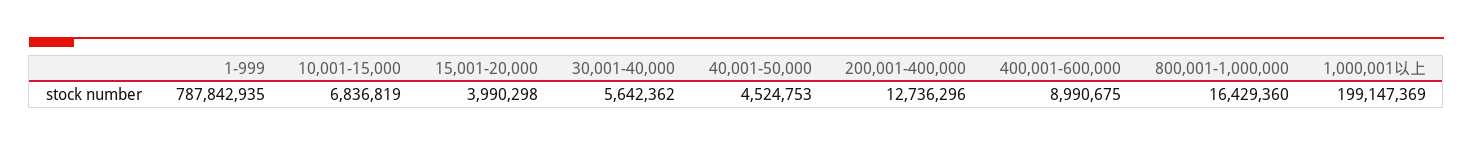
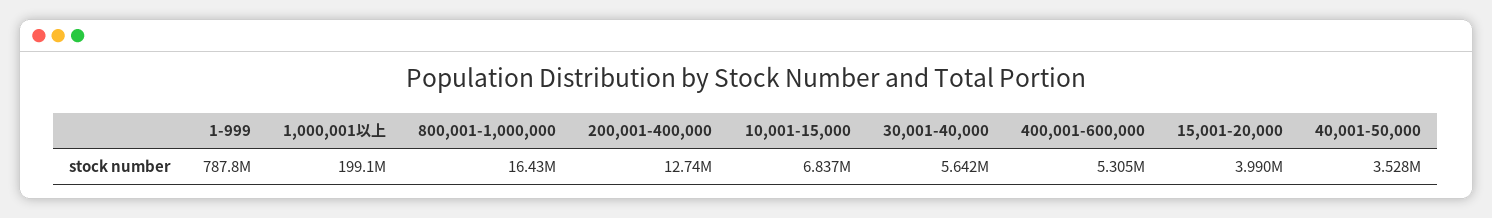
40,001-50,000: 4524753 -> 3528000
400,001-600,000: 8990675 -> 5305000

